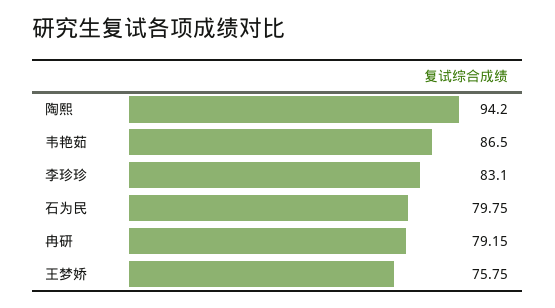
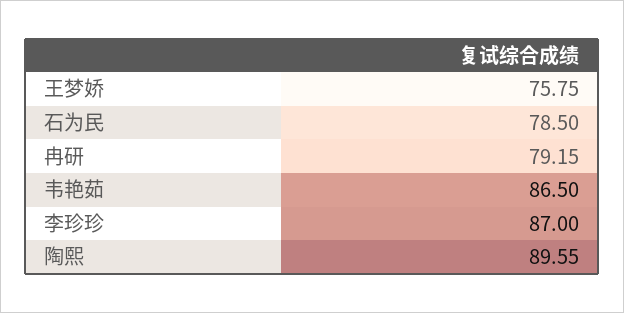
陶熙: 94.2 -> 89.55
李珍珍: 83.1 -> 87
石为民: 79.75 -> 78.5

